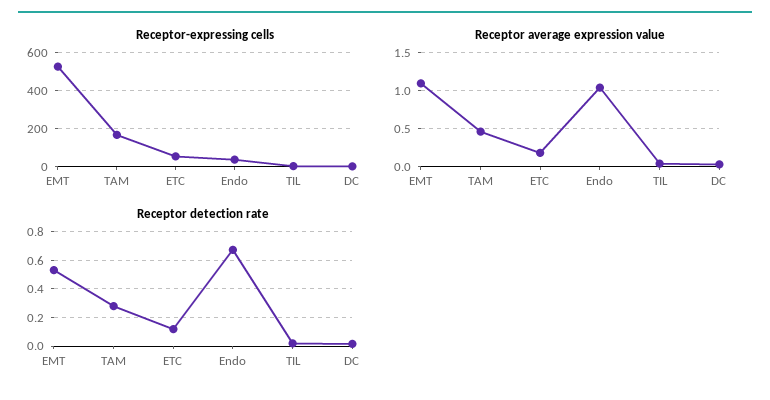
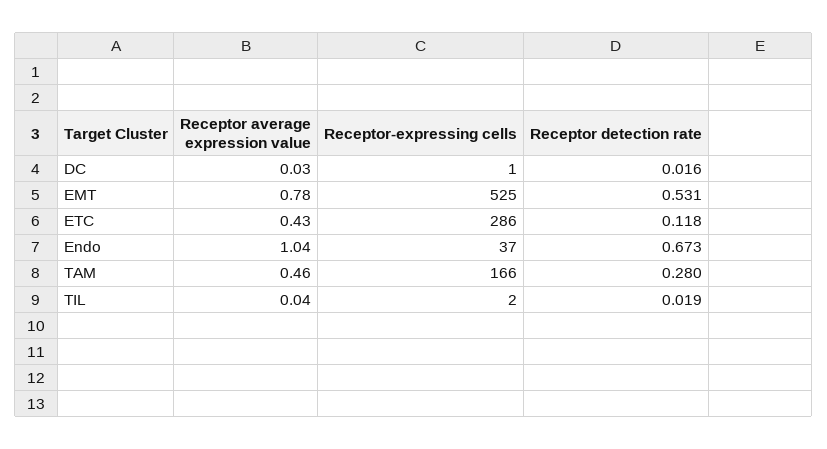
Receptor-expressing cells, ETC: 50 -> 286
Receptor average expression value, EMT: 1.1 -> 0.78
Receptor average expression value, ETC: 0.2 -> 0.43

